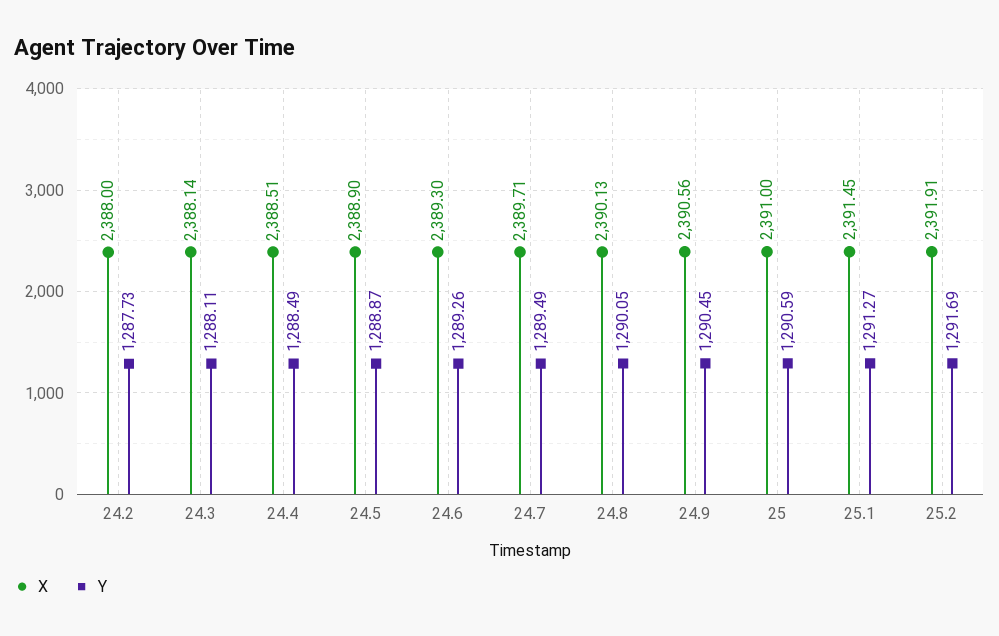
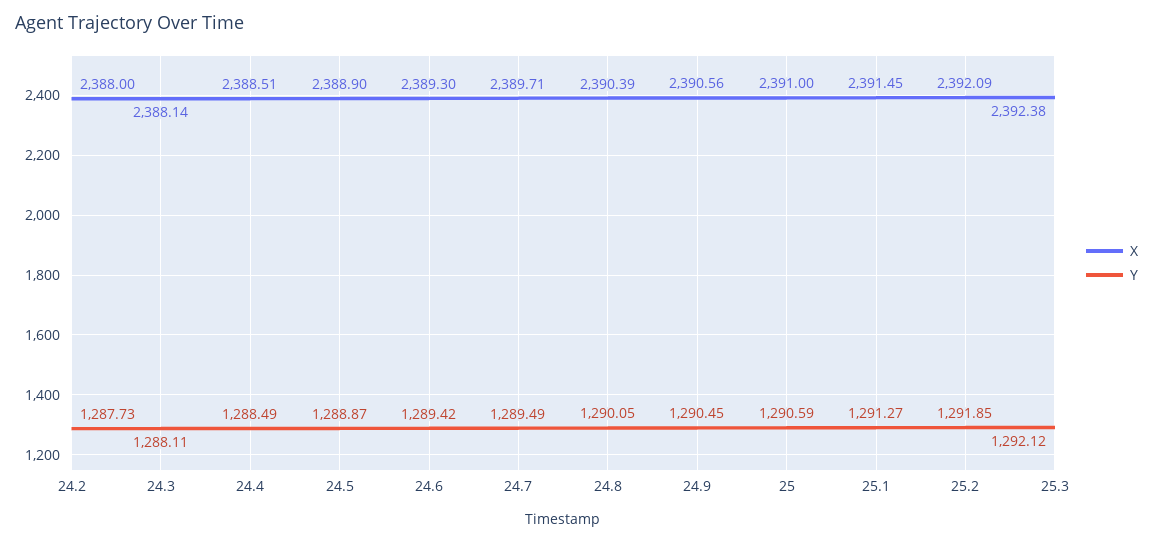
Y, 24.6: 1289.26 -> 1289.42
X, 24.8: 2390.13 -> 2390.39
X, 25.2: 2391.91 -> 2392.09
Y, 25.2: 1291.69 -> 1291.85
X, 25.3: none -> 2392.38
Y, 25.3: none -> 1292.12

